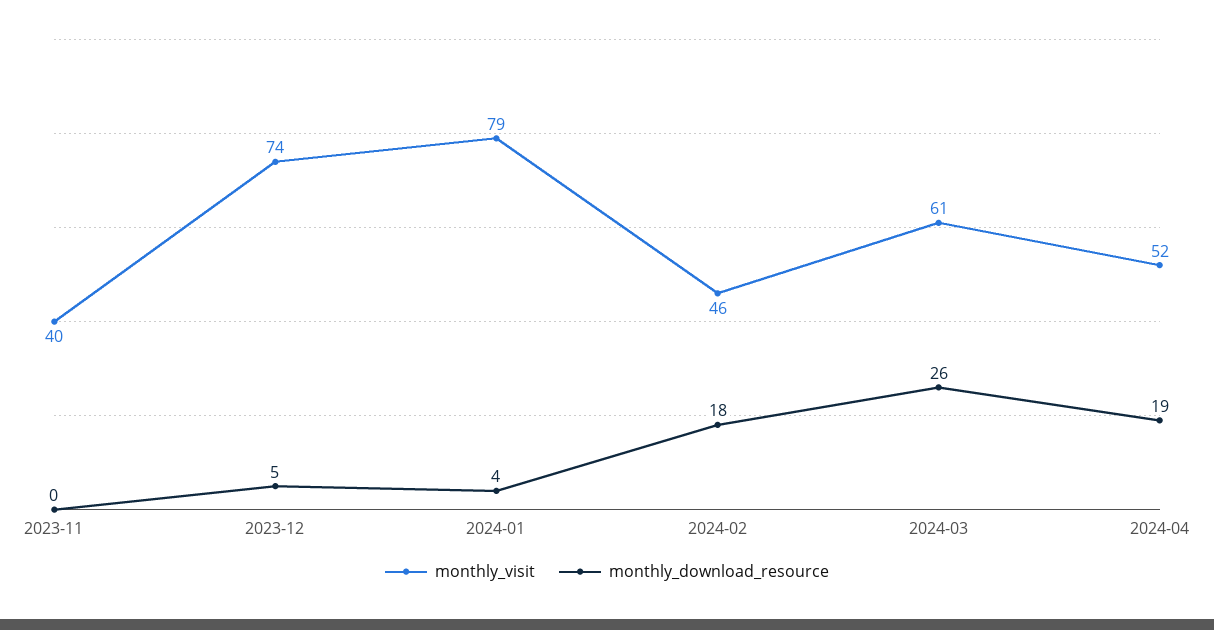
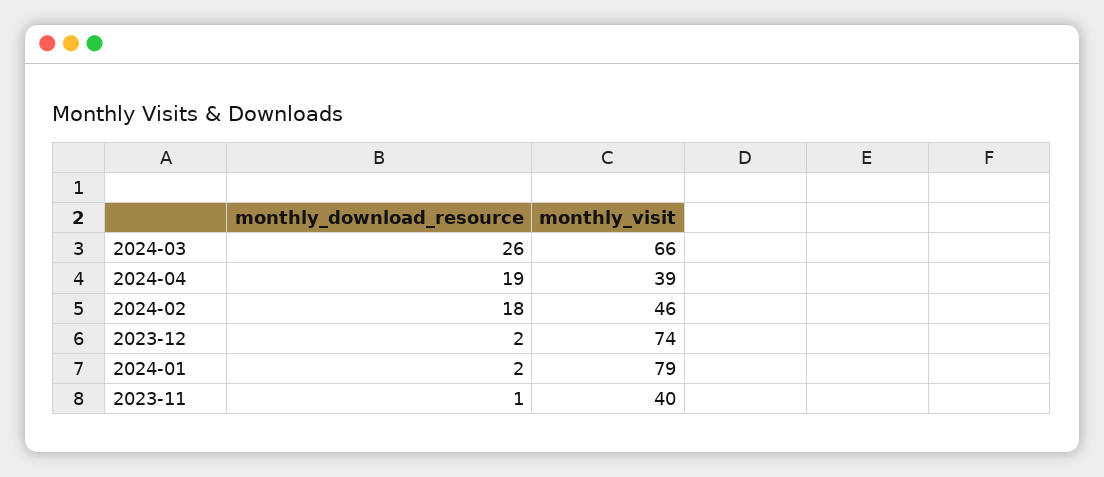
monthly_download_resource, 2023-11: 0 -> 1
monthly_download_resource, 2023-12: 5 -> 2
monthly_download_resource, 2024-01: 4 -> 2
monthly_visit, 2024-03: 61 -> 66
monthly_visit, 2024-04: 52 -> 39

